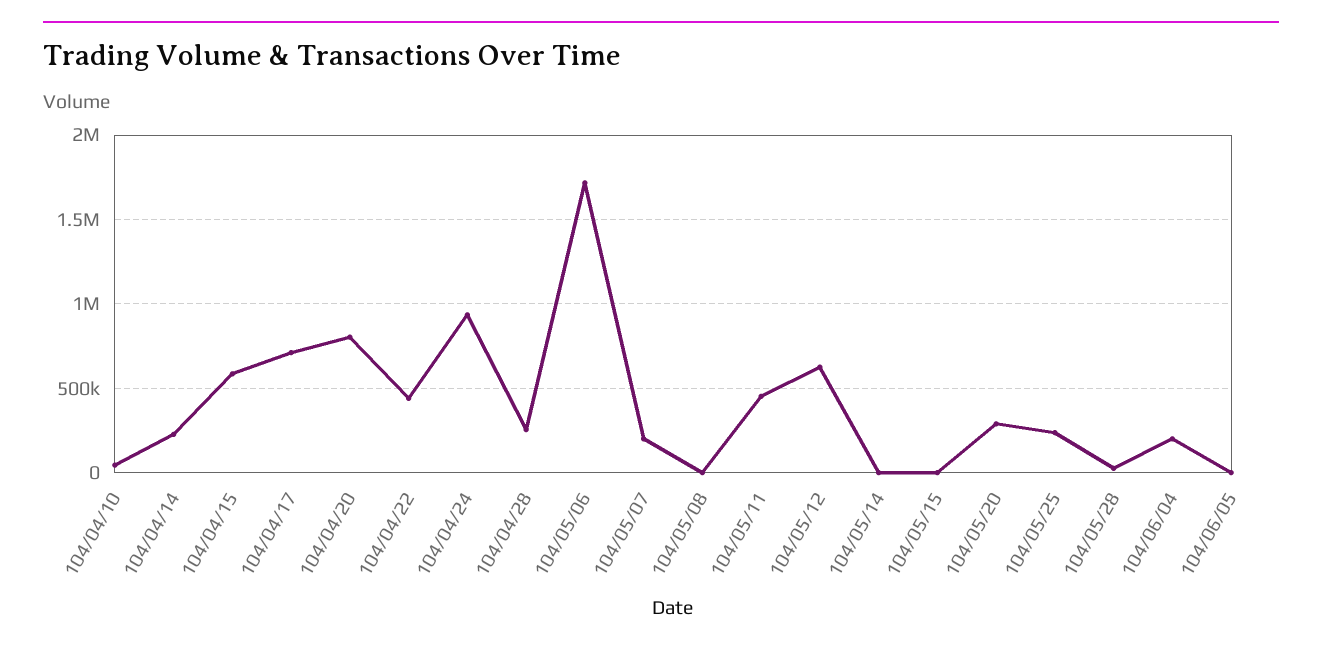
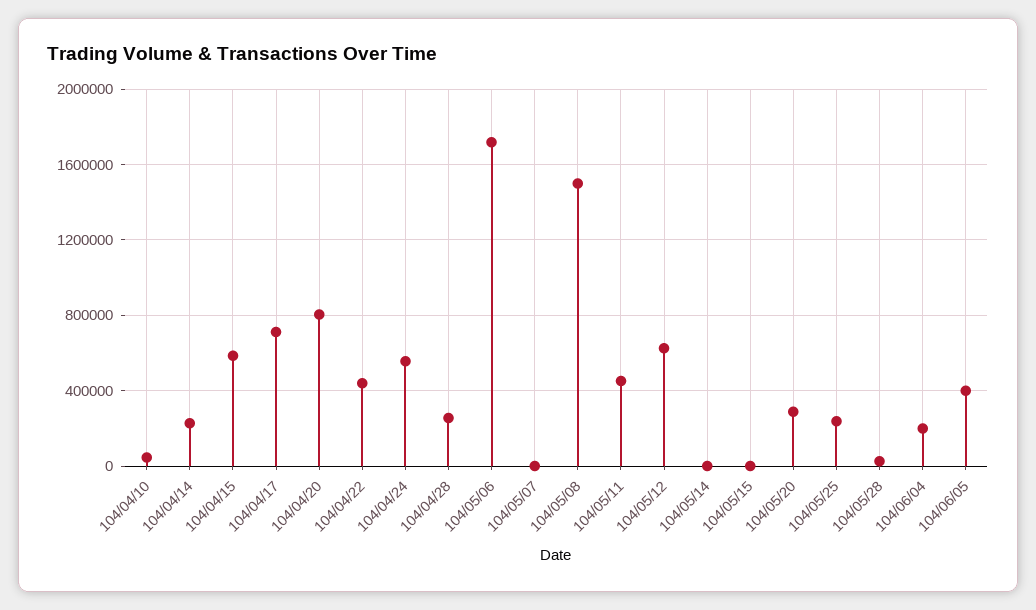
104/04/24: 950000 -> 550000
104/05/07: 200000 -> 0
104/05/08: 0 -> 1500000
104/06/05: 0 -> 400000

